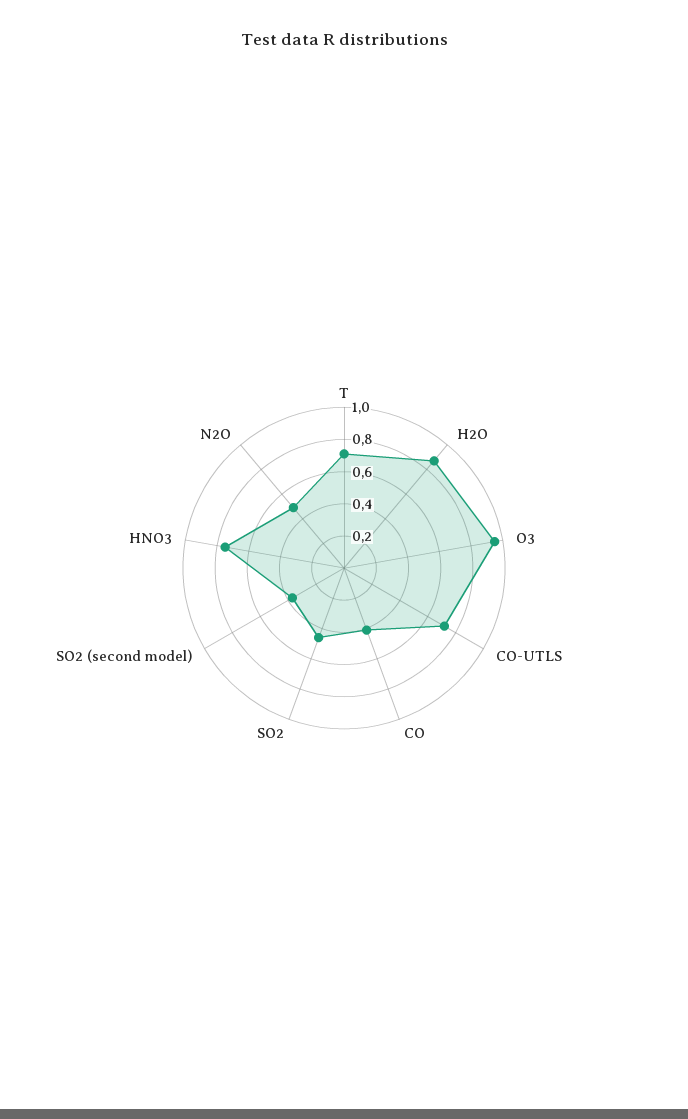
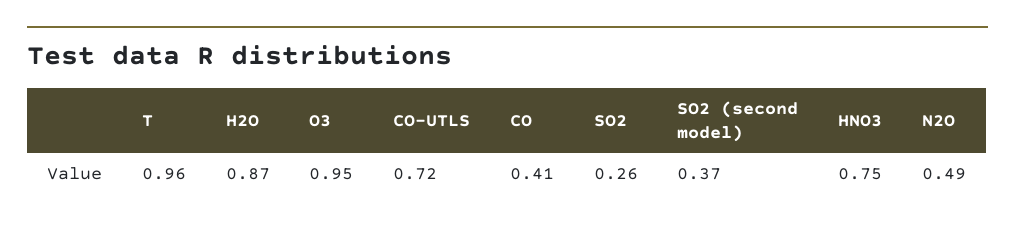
T: 0.7 -> 0.96
SO2: 0.45 -> 0.26

